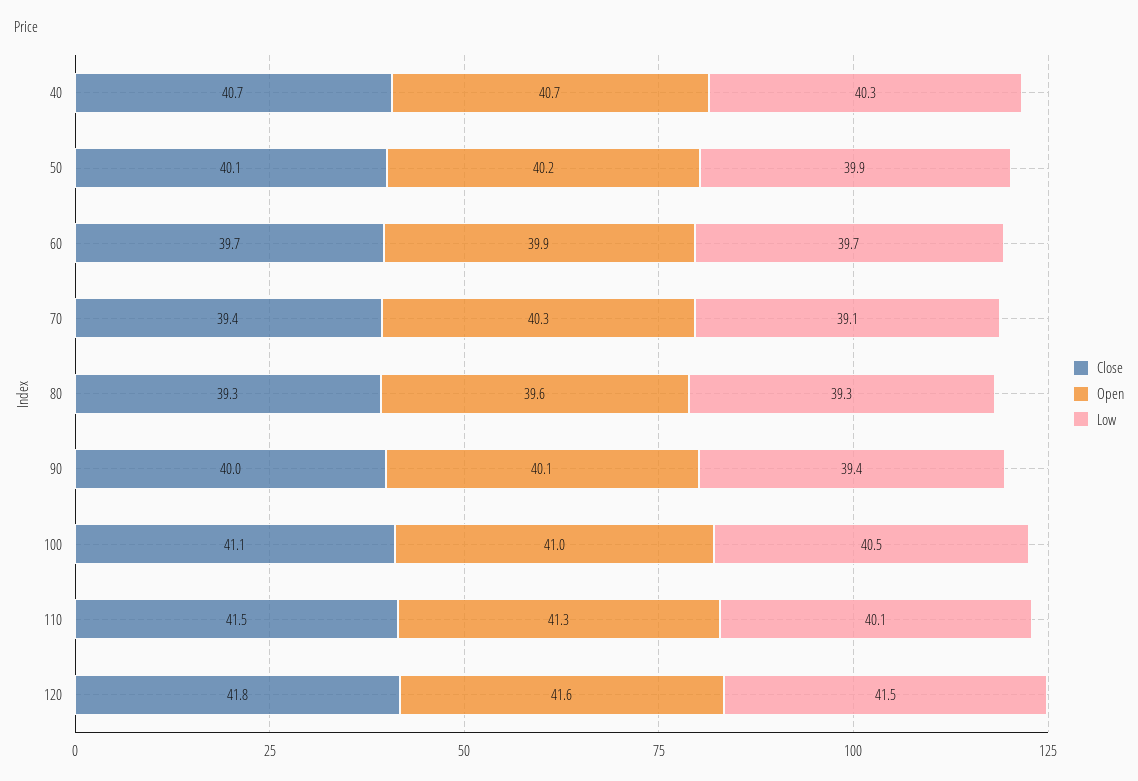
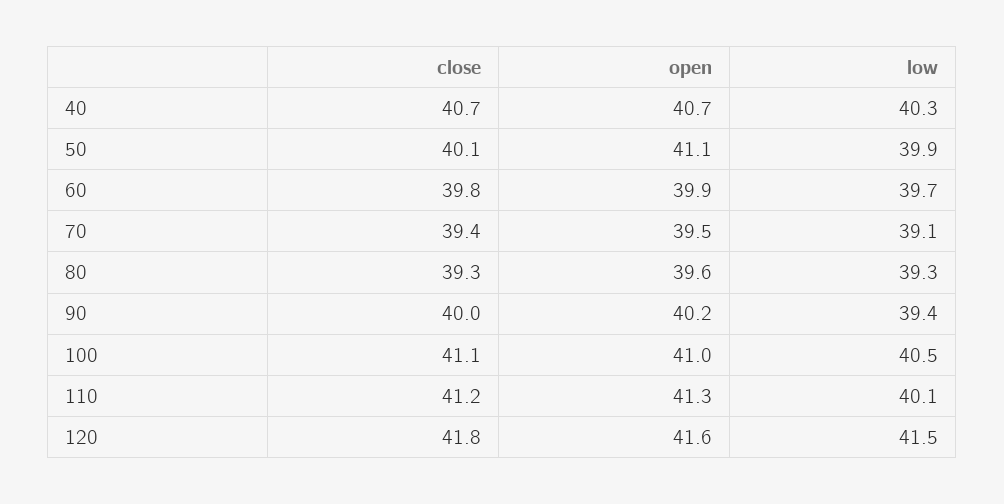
Open, 50: 40.2 -> 41.1
Close, 60: 39.7 -> 39.8
Open, 70: 40.3 -> 39.5
Open, 90: 40.1 -> 40.2
Close, 110: 41.5 -> 41.2

